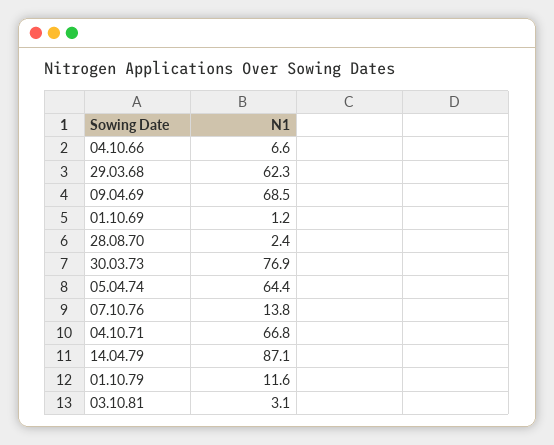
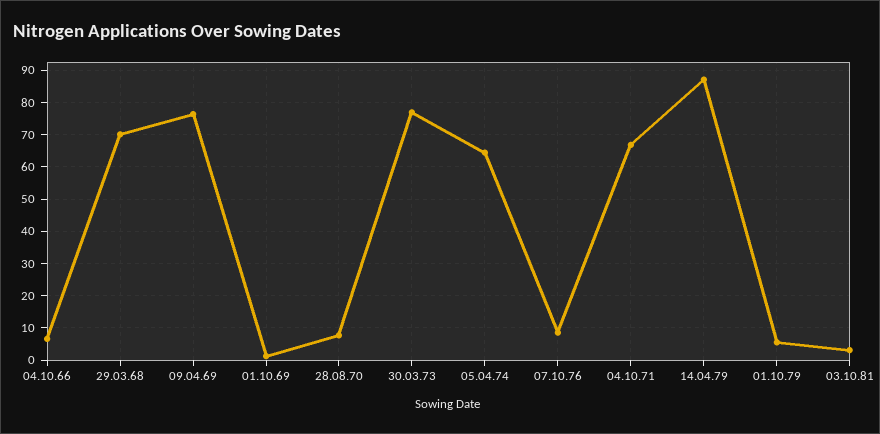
29.03.68: 62.3 -> 70
09.04.69: 68.5 -> 76
28.08.70: 2.4 -> 8
07.10.76: 13.8 -> 8
01.10.79: 11.6 -> 6

